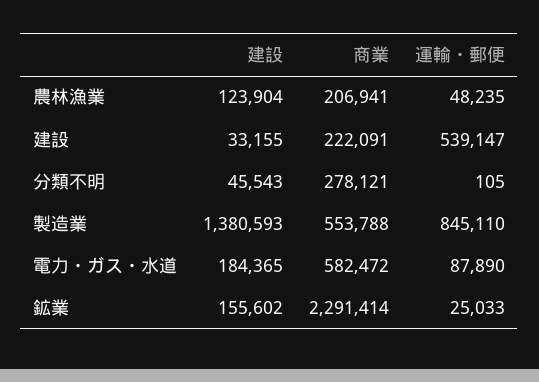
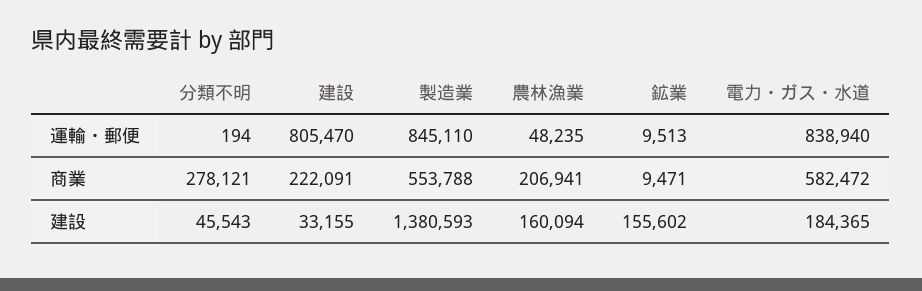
建設, 農林漁業: 123904 -> 160094
運輸・郵便, 建設: 539147 -> 805470
運輸・郵便, 分類不明: 105 -> 194
運輸・郵便, 電力・ガス・水道: 87890 -> 838940
商業, 鉱業: 2291414 -> 9471
運輸・郵便, 鉱業: 25033 -> 9513

